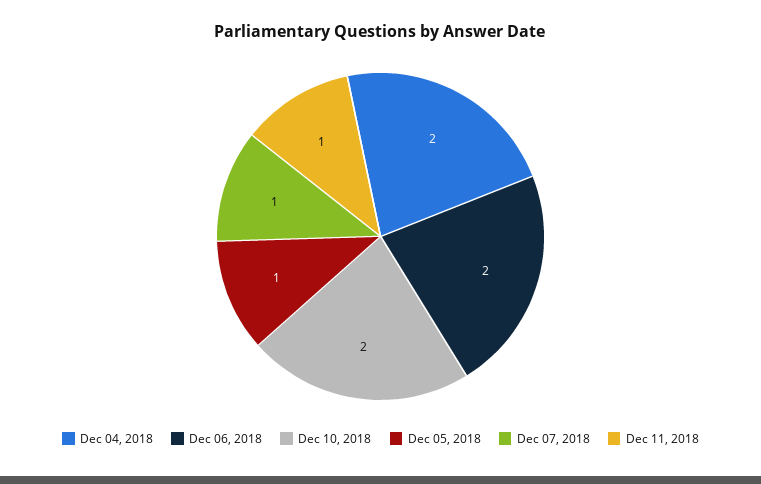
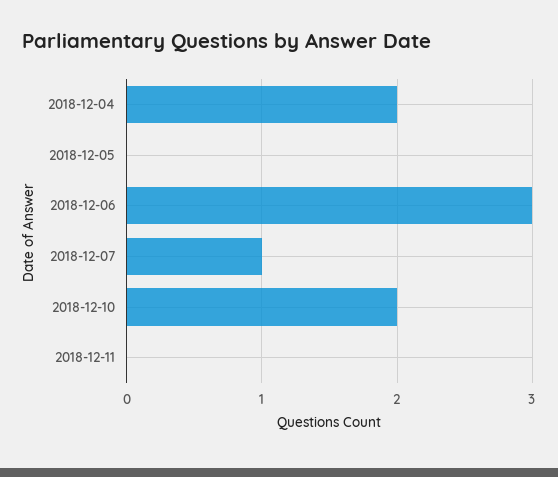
Dec 06, 2018: 2 -> 3
Dec 05, 2018: 1 -> 0
Dec 11, 2018: 1 -> 0

